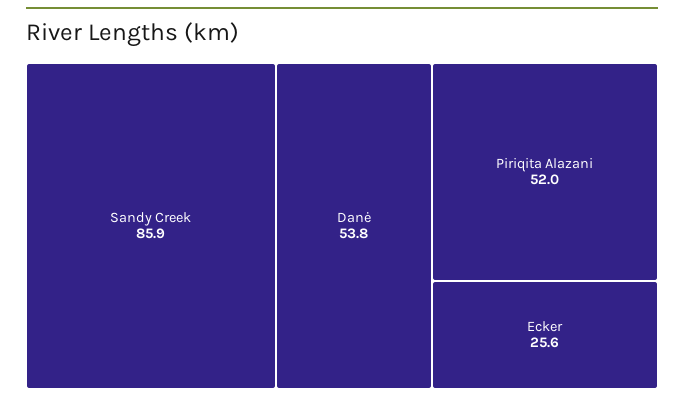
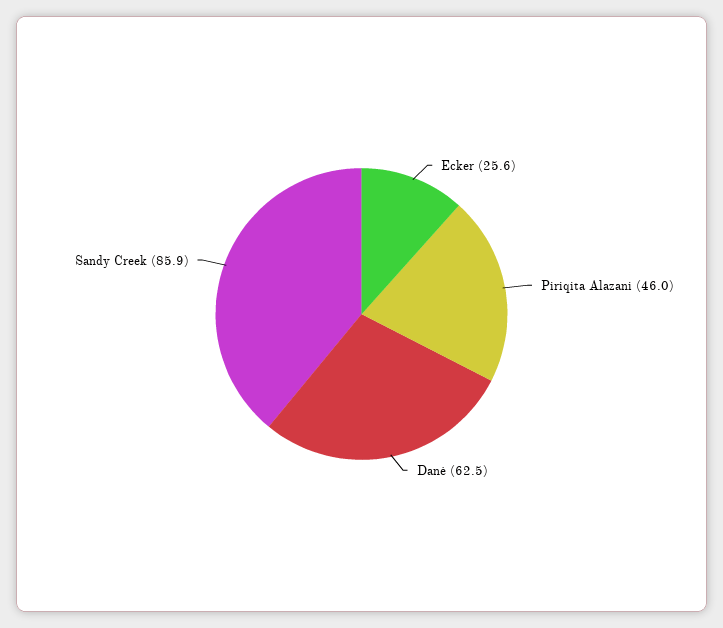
Danė: 53.8 -> 62.5
Piriqita Alazani: 52 -> 46

